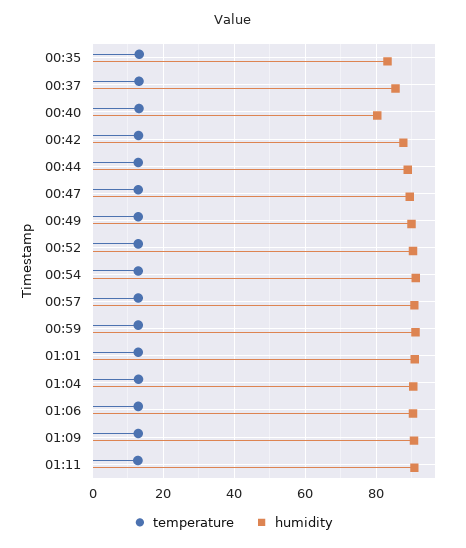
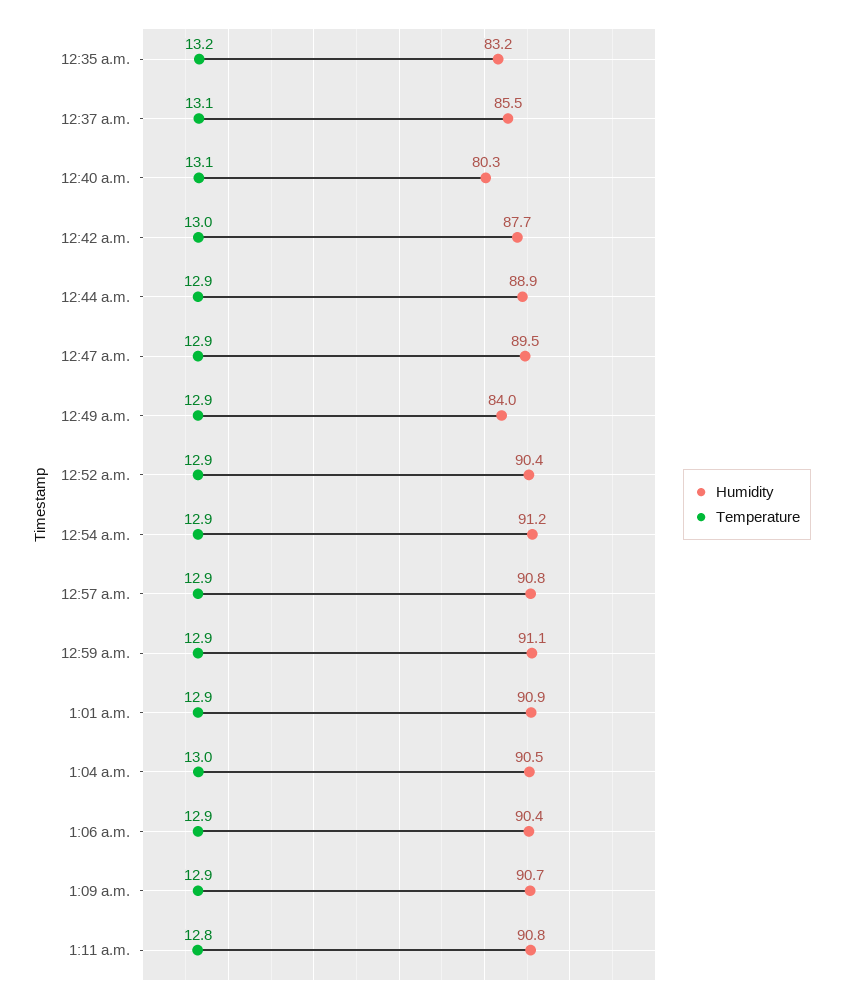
humidity, 00:49: 90 -> 84

